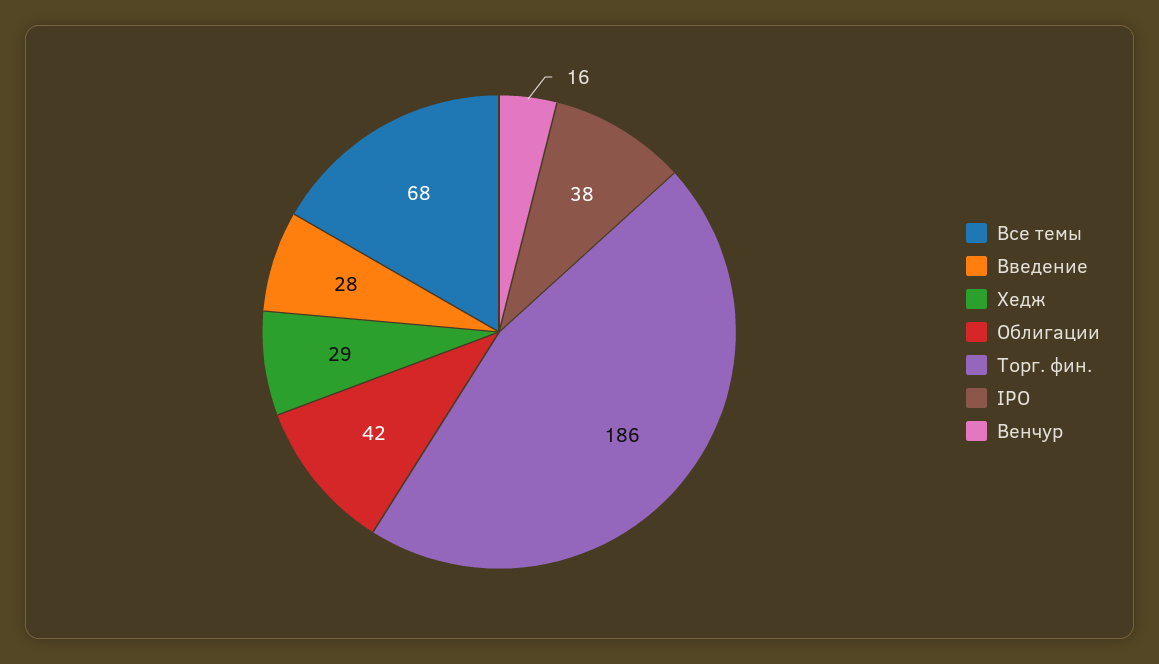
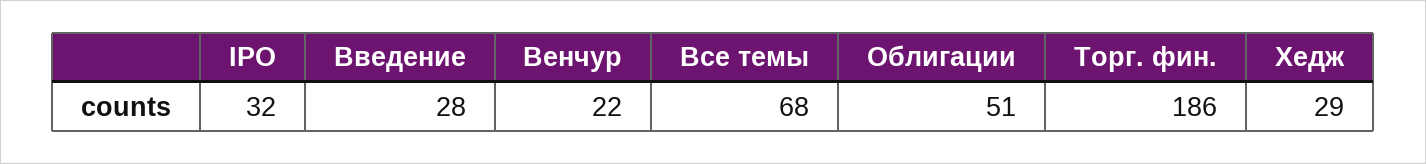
Облигации: 42 -> 51
IPO: 38 -> 32
Венчур: 16 -> 22

